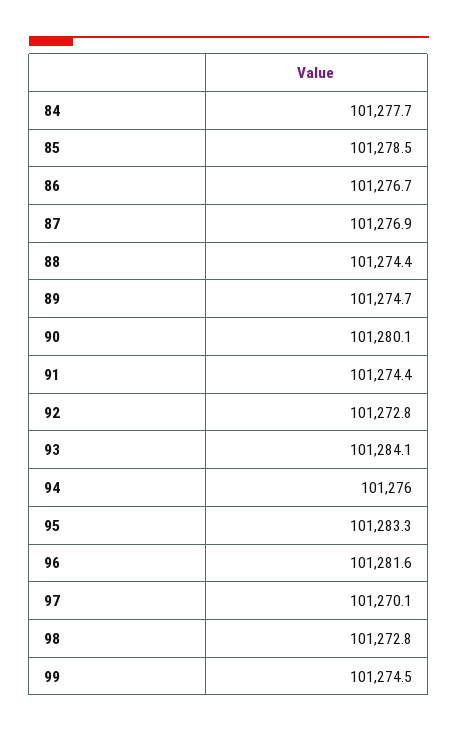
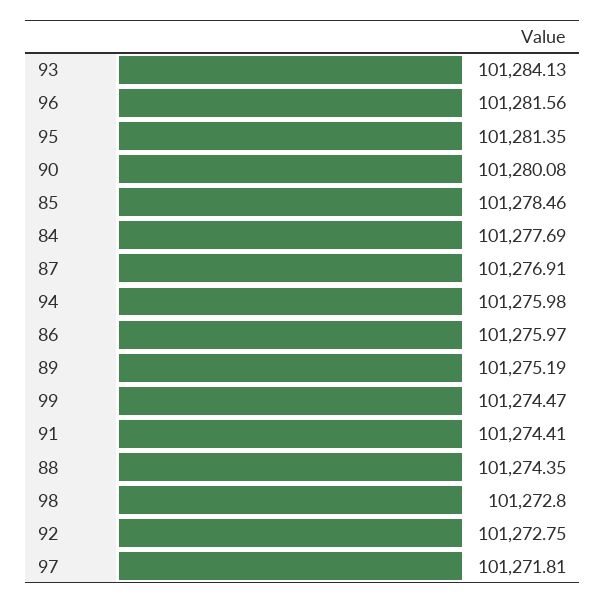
86: 101276.7 -> 101275.97
89: 101274.7 -> 101275.19
95: 101283.3 -> 101281.35
97: 101270.1 -> 101271.81

